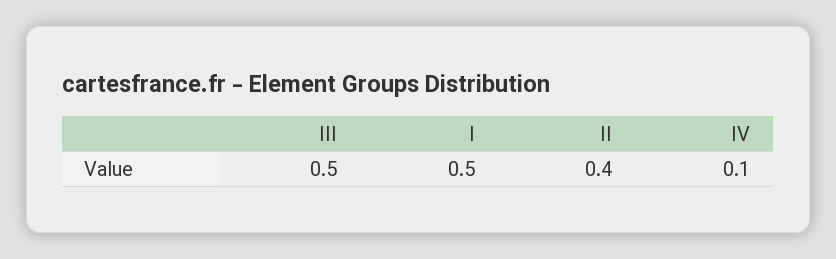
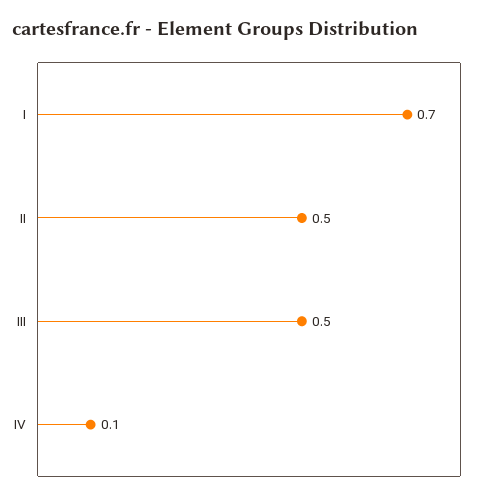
I: 0.5 -> 0.7
II: 0.4 -> 0.5

